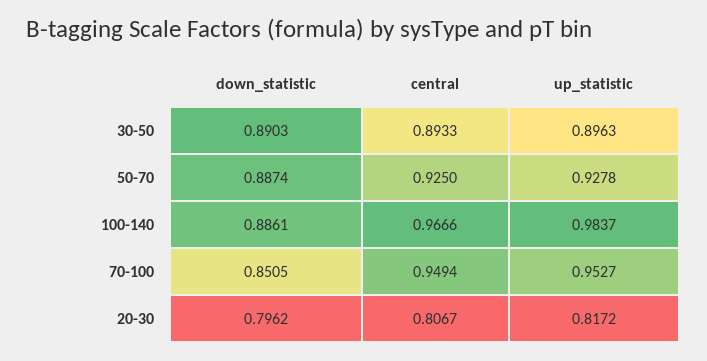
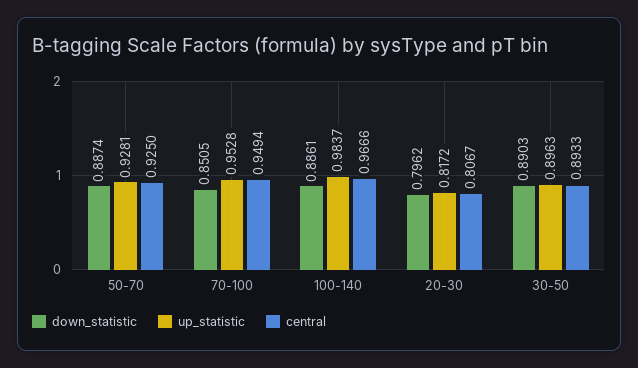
up_statistic, 50-70: 0.9278 -> 0.9281
up_statistic, 70-100: 0.9527 -> 0.9528

